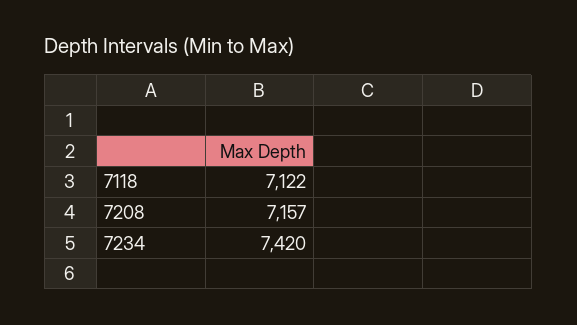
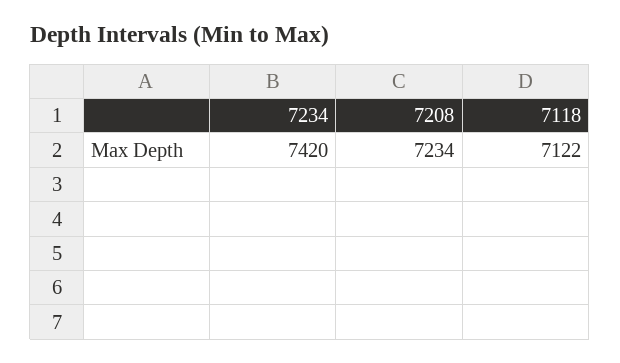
7208: 7157 -> 7234

